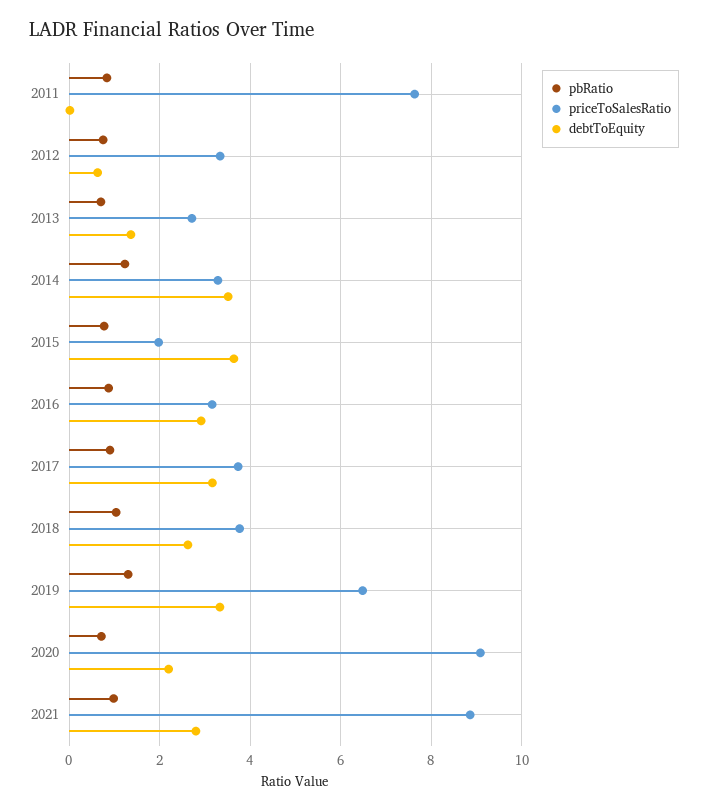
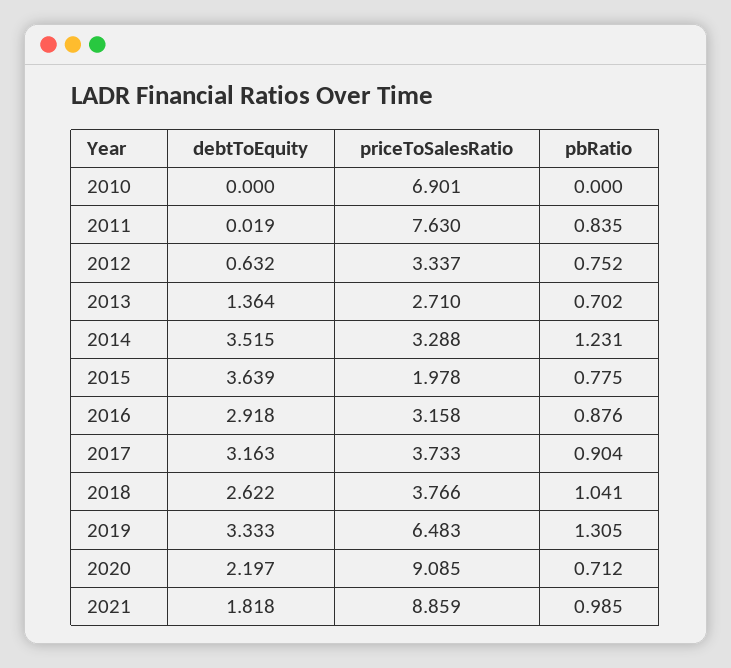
debtToEquity, 2021: 2.8 -> 1.818
debtToEquity, 2010: none -> 0
priceToSalesRatio, 2010: none -> 6.901
pbRatio, 2010: none -> 0

